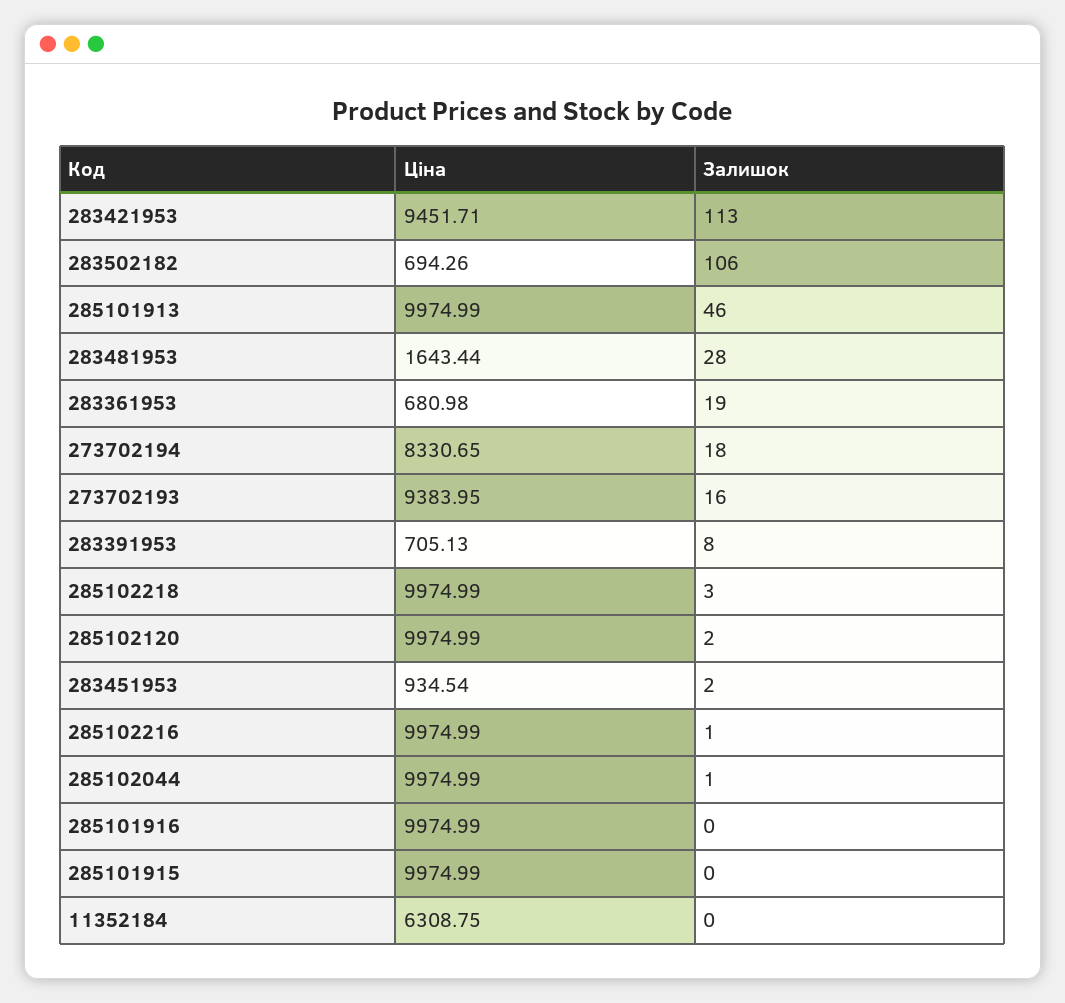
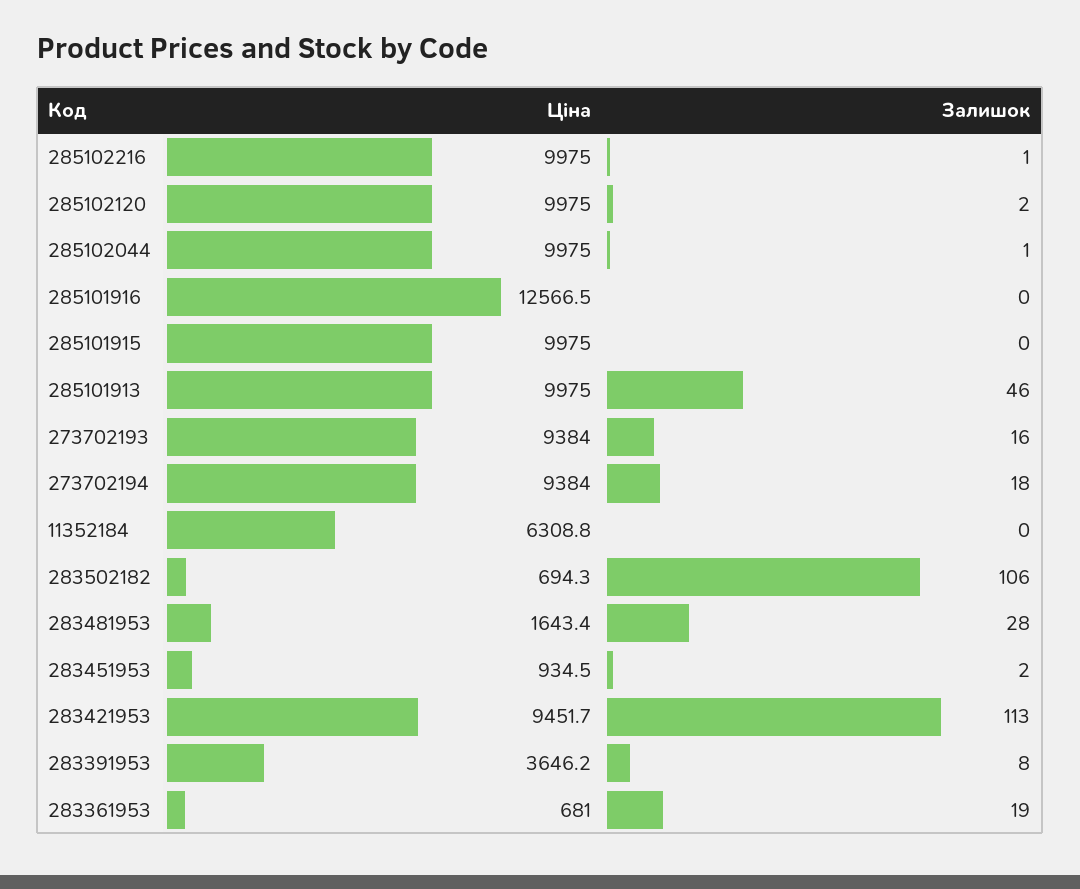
Ціна, 273702194: 8330.65 -> 9384
Ціна, 283391953: 705.13 -> 3646.2
Ціна, 285102218: 9974.99 -> none
Залишок, 285102218: 3 -> none
Ціна, 285101916: 9974.99 -> 12566.5

